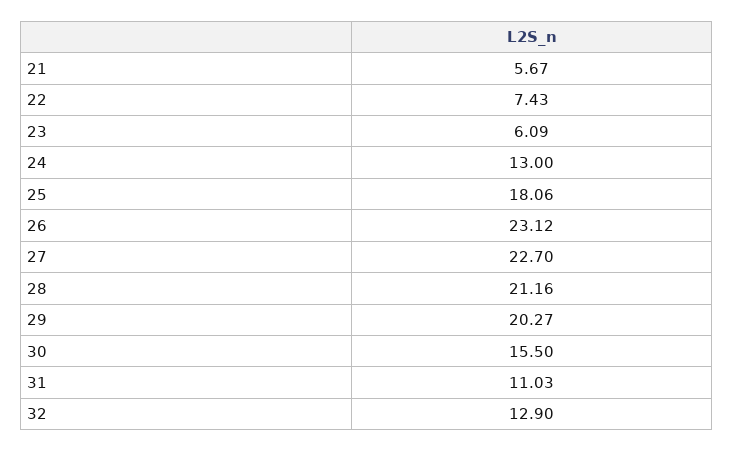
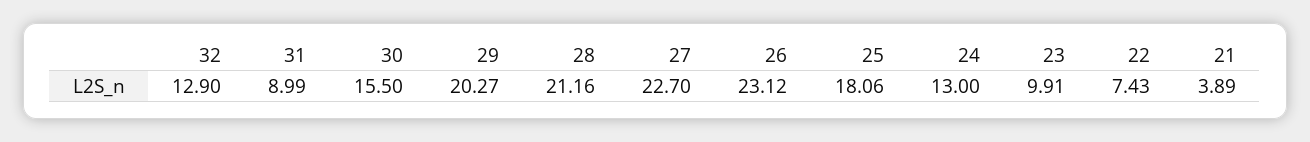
21: 5.67 -> 3.89
23: 6.09 -> 9.91
31: 11.03 -> 8.99

